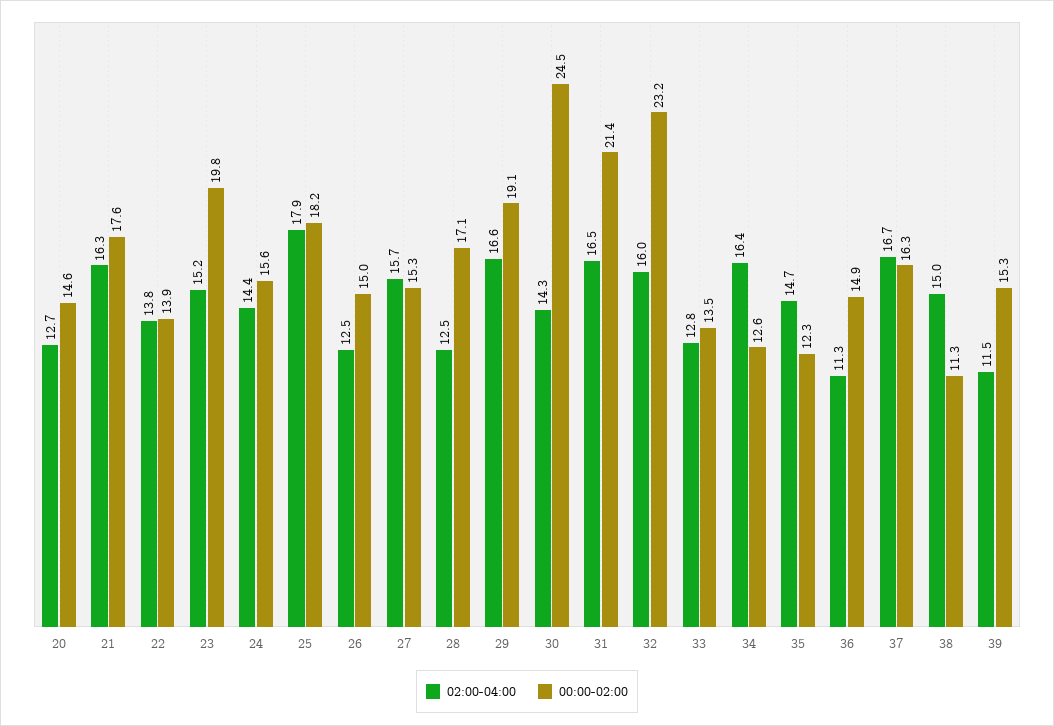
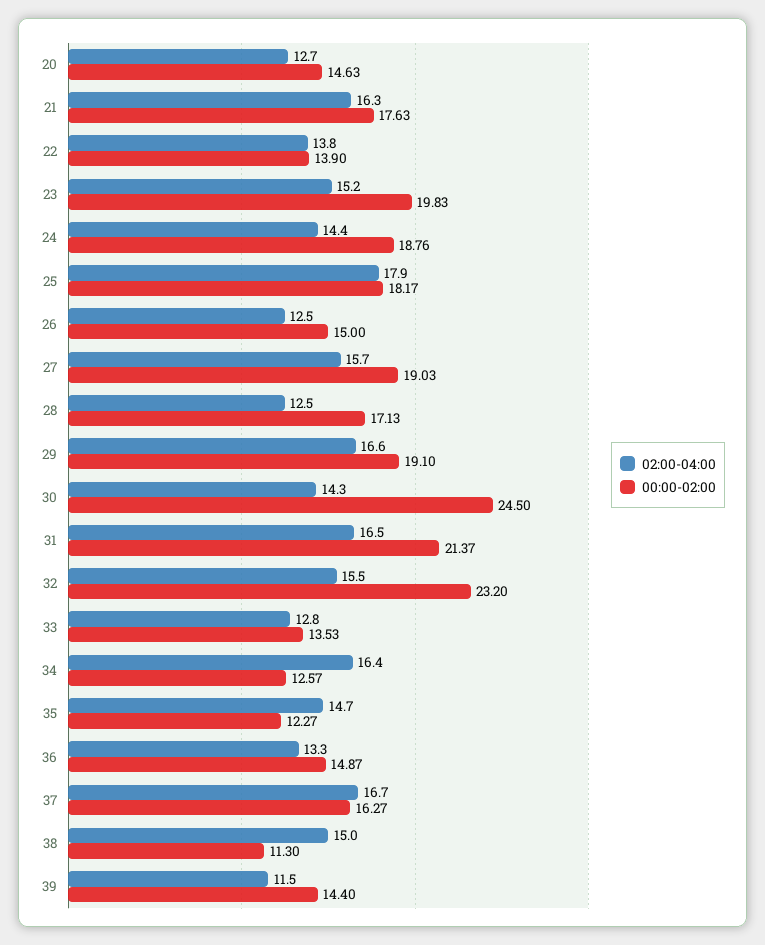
00:00-02:00, 24: 15.6 -> 18.76
00:00-02:00, 27: 15.3 -> 19.03
02:00-04:00, 32: 16 -> 15.5
02:00-04:00, 36: 11.3 -> 13.3
00:00-02:00, 39: 15.3 -> 14.4

